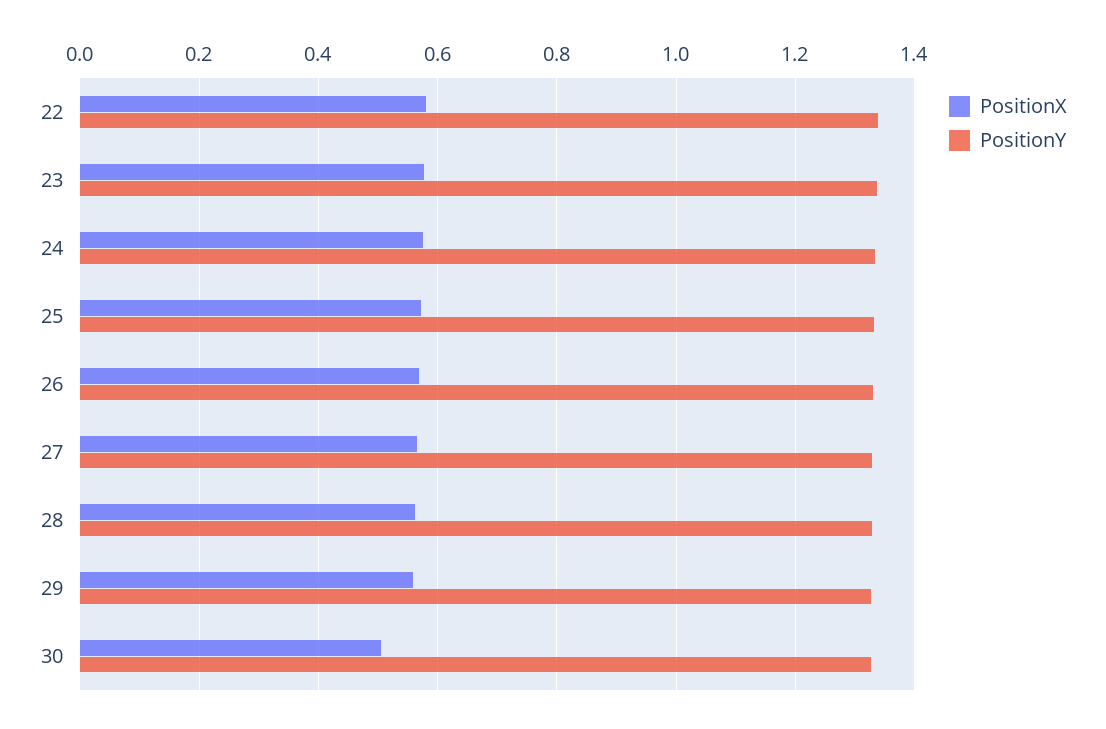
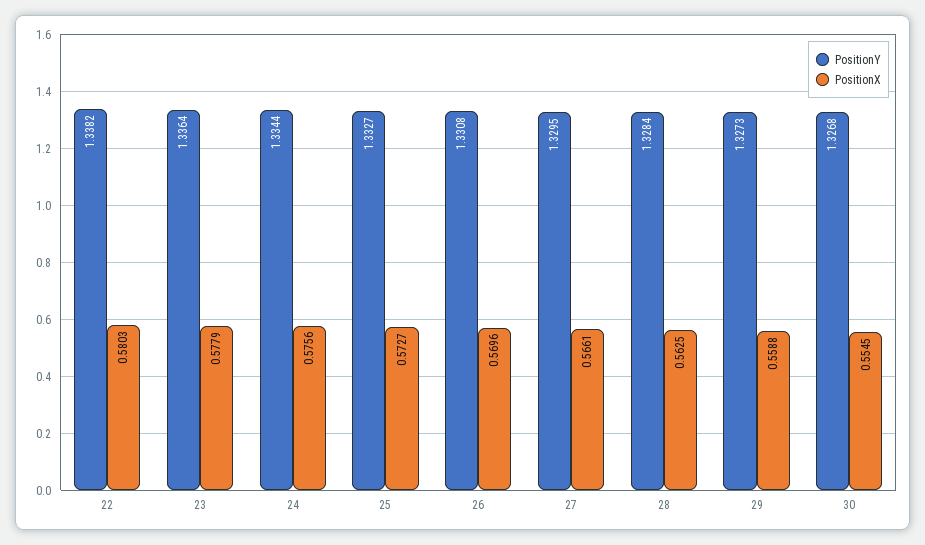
PositionX, 30: 0.5 -> 0.5545

